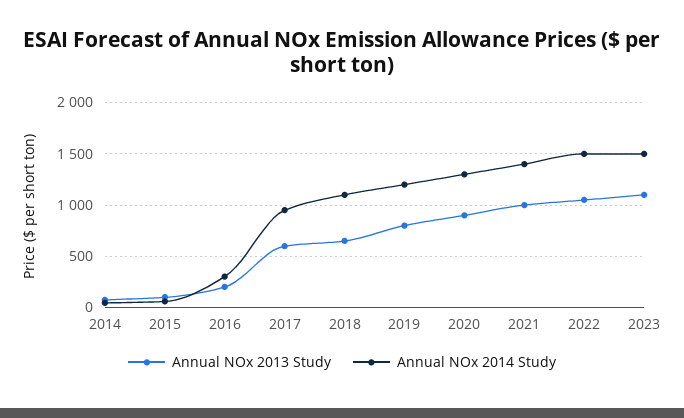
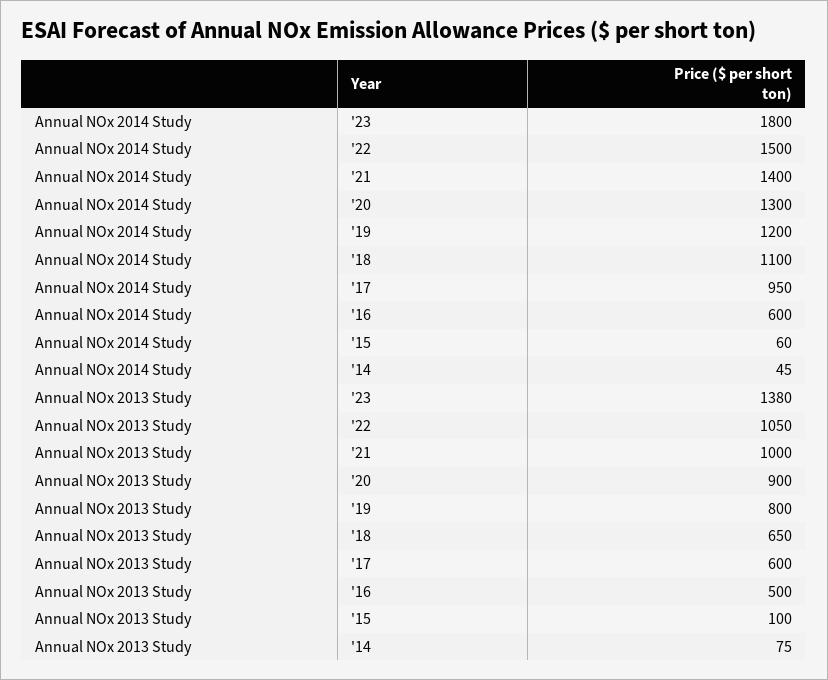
Annual NOx 2013 Study, 2016: 200 -> 500
Annual NOx 2014 Study, 2016: 300 -> 600
Annual NOx 2013 Study, 2023: 1100 -> 1380
Annual NOx 2014 Study, 2023: 1500 -> 1800

